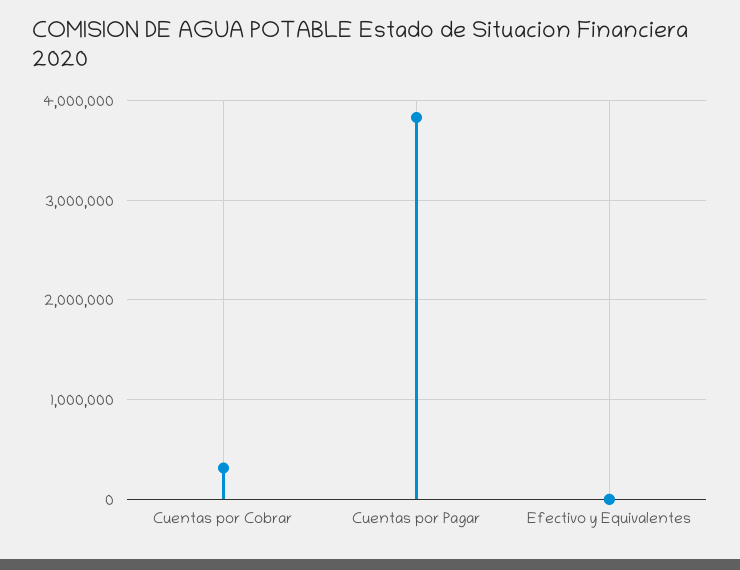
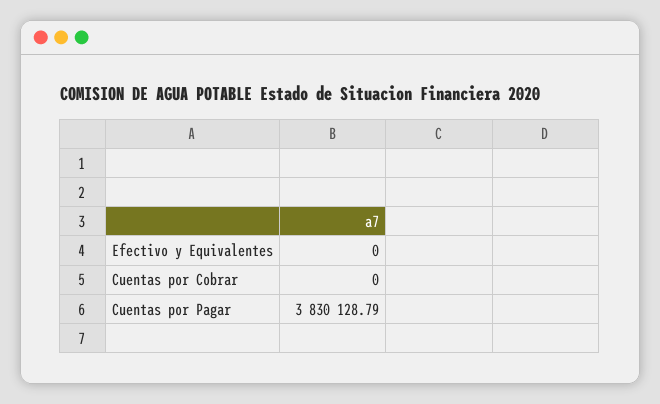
Cuentas por Cobrar: 300000 -> 0

